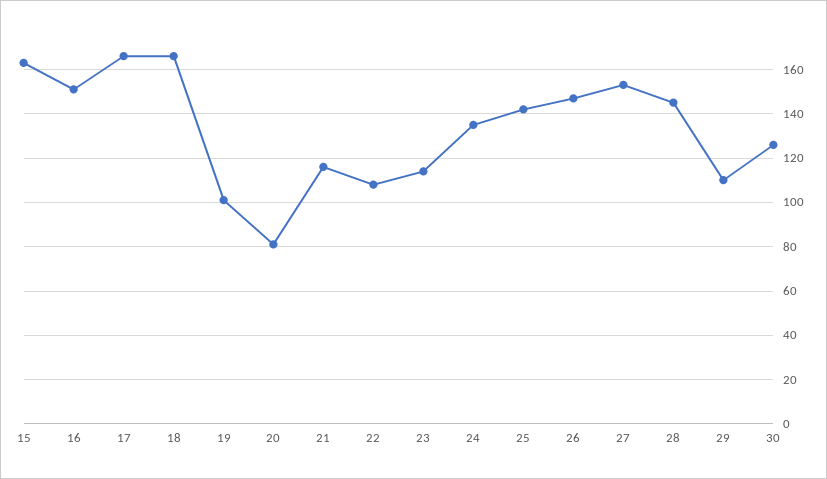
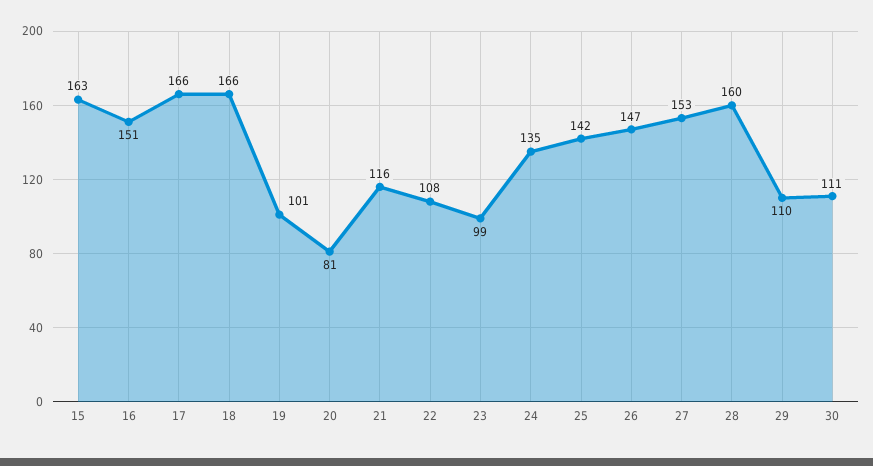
23: 115 -> 99
28: 145 -> 160
30: 125 -> 111

